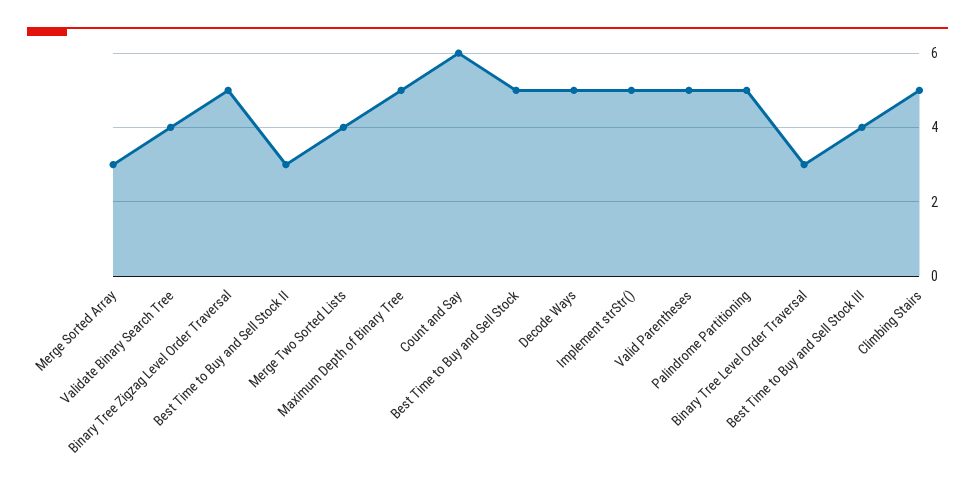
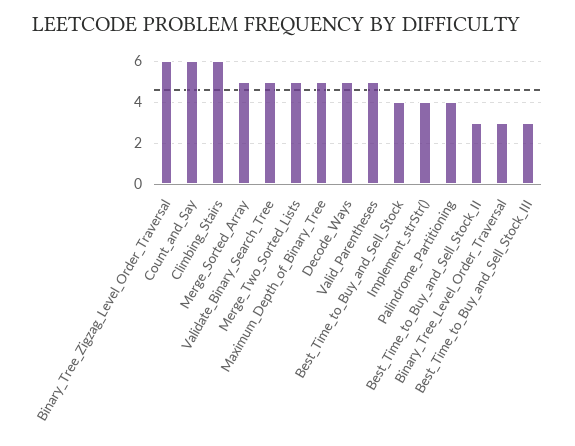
Merge Sorted Array: 3 -> 5
Validate Binary Search Tree: 4 -> 5
Binary Tree Zigzag Level Order Traversal: 5 -> 6
Merge Two Sorted Lists: 4 -> 5
Best Time to Buy and Sell Stock: 5 -> 4
Implement strStr(): 5 -> 4
Palindrome Partitioning: 5 -> 4
Best Time to Buy and Sell Stock III: 4 -> 3
Climbing Stairs: 5 -> 6

